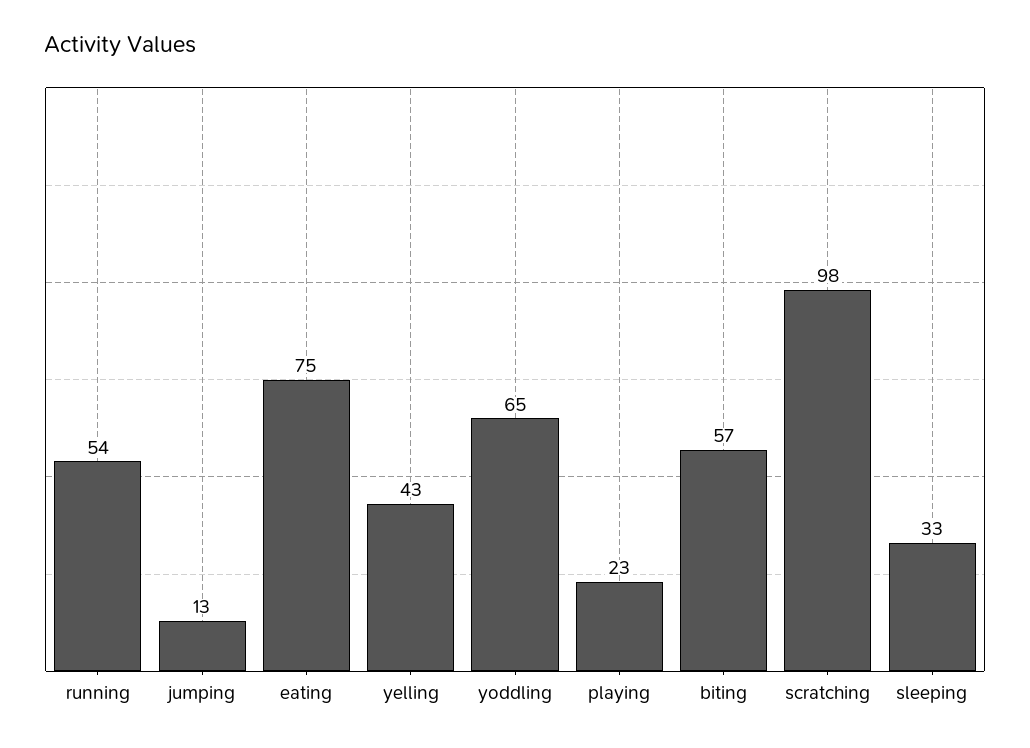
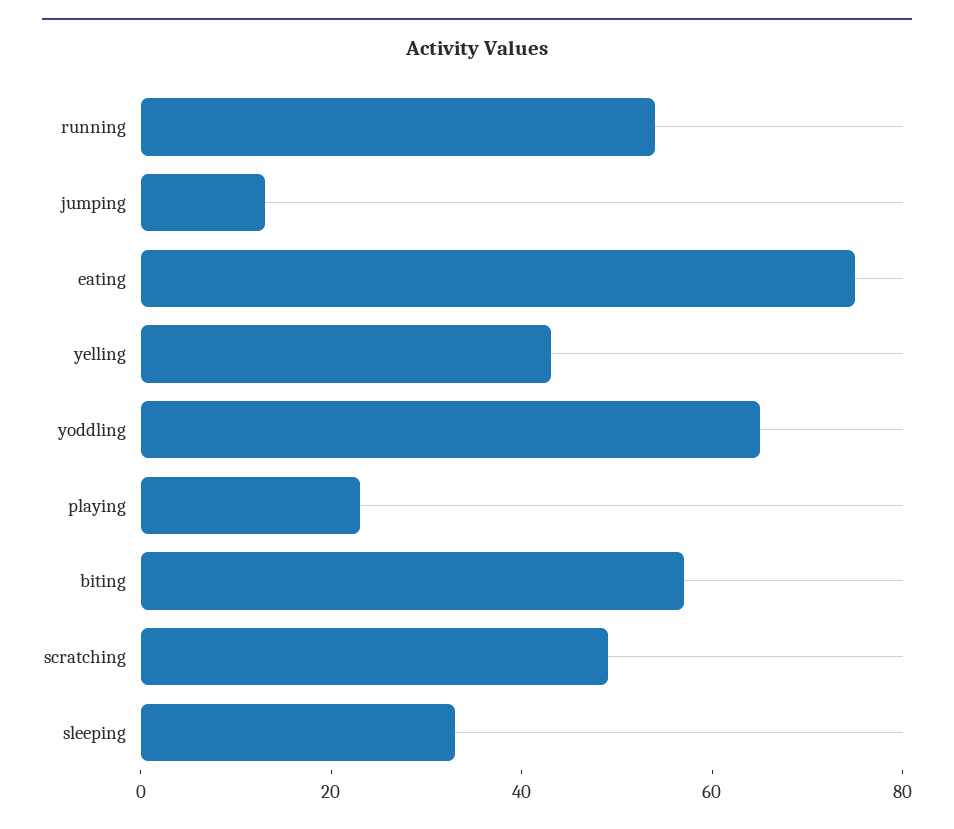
scratching: 98 -> 50

